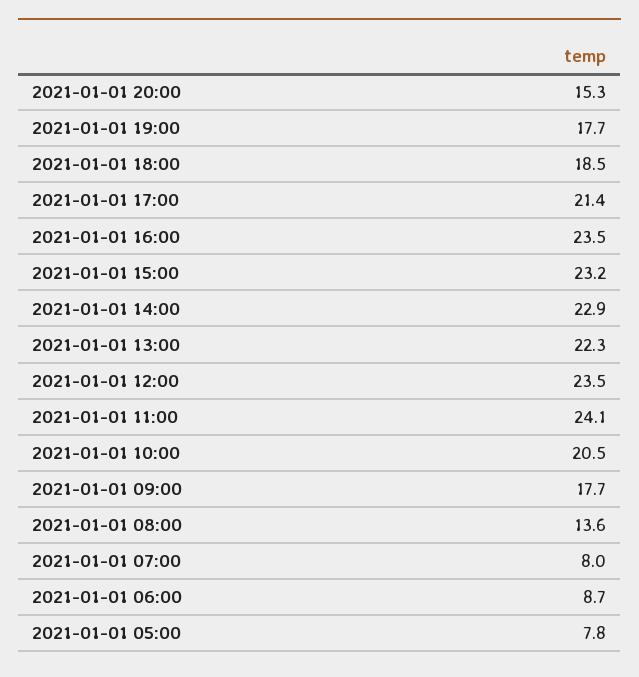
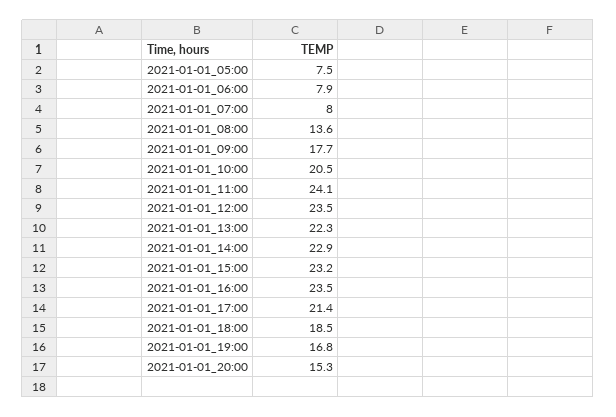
2021-01-01 19:00: 17.7 -> 16.8
2021-01-01 06:00: 8.7 -> 7.9
2021-01-01 05:00: 7.8 -> 7.5

